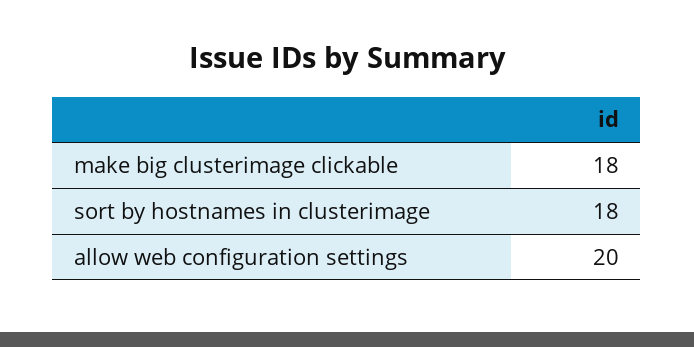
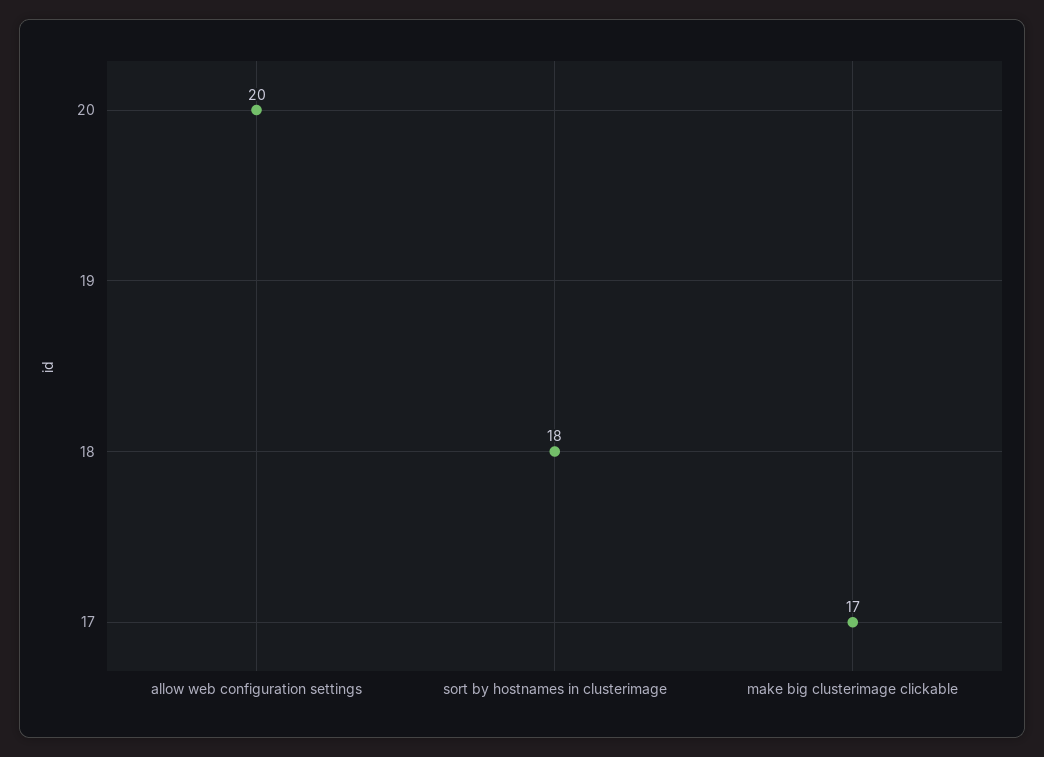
make big clusterimage clickable: 18 -> 17

